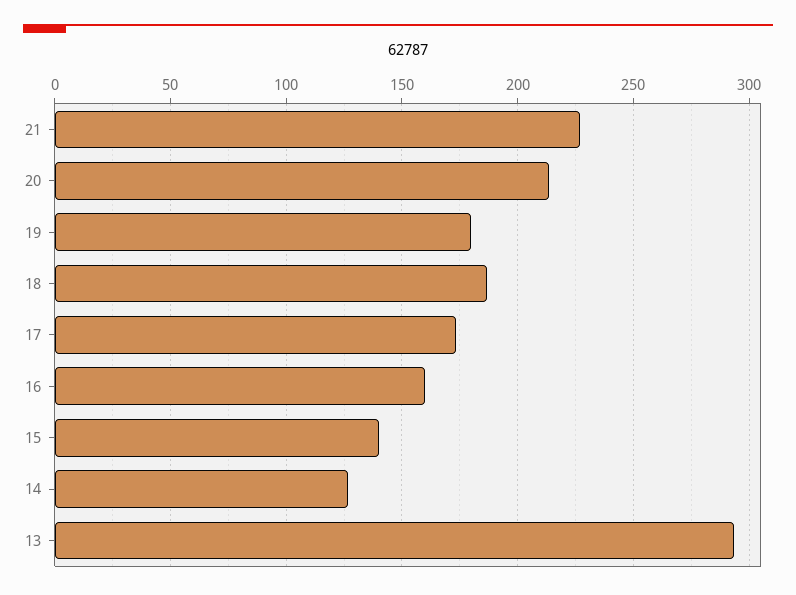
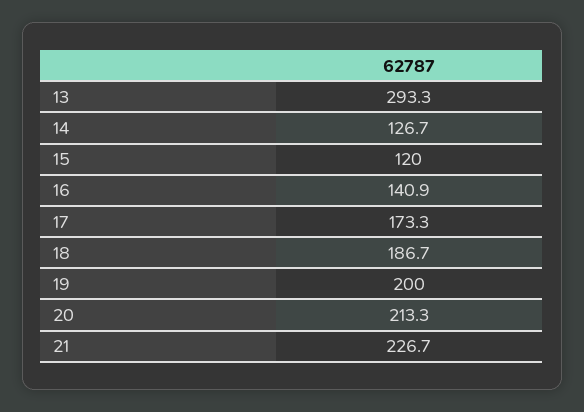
19: 180 -> 200
16: 160 -> 140.9
15: 140 -> 120

